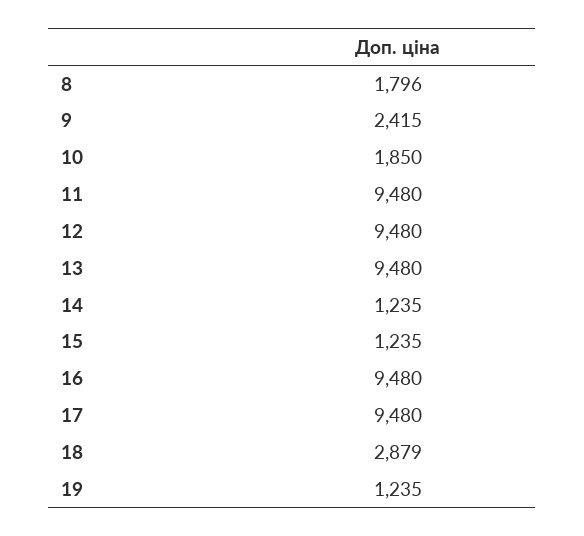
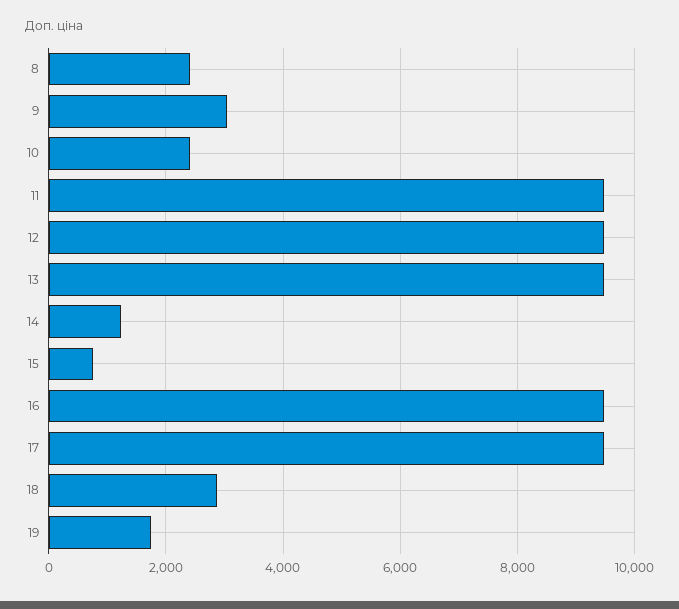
8: 1796 -> 2400
9: 2415 -> 3000
10: 1850 -> 2400
15: 1235 -> 800
19: 1235 -> 1800

